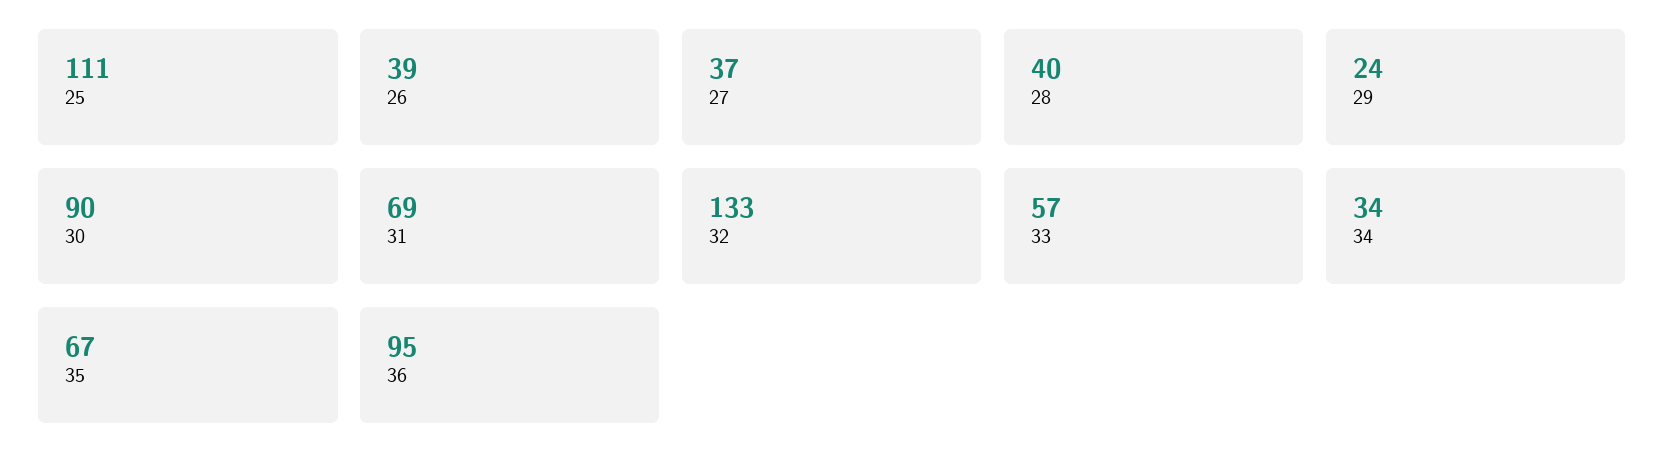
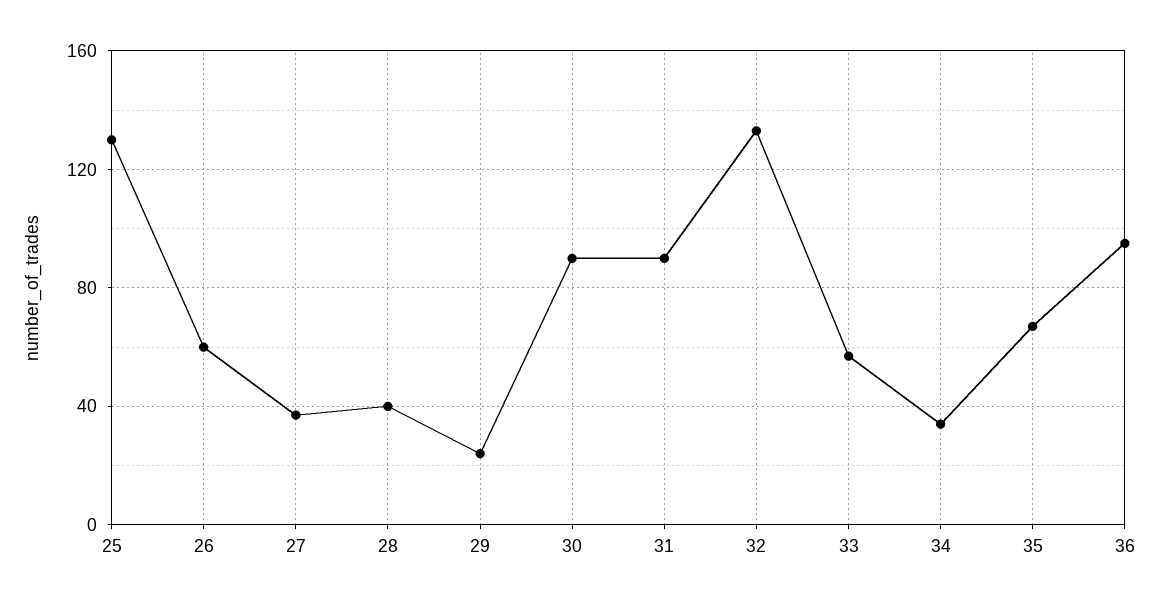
25: 111 -> 130
26: 39 -> 60
31: 69 -> 90

